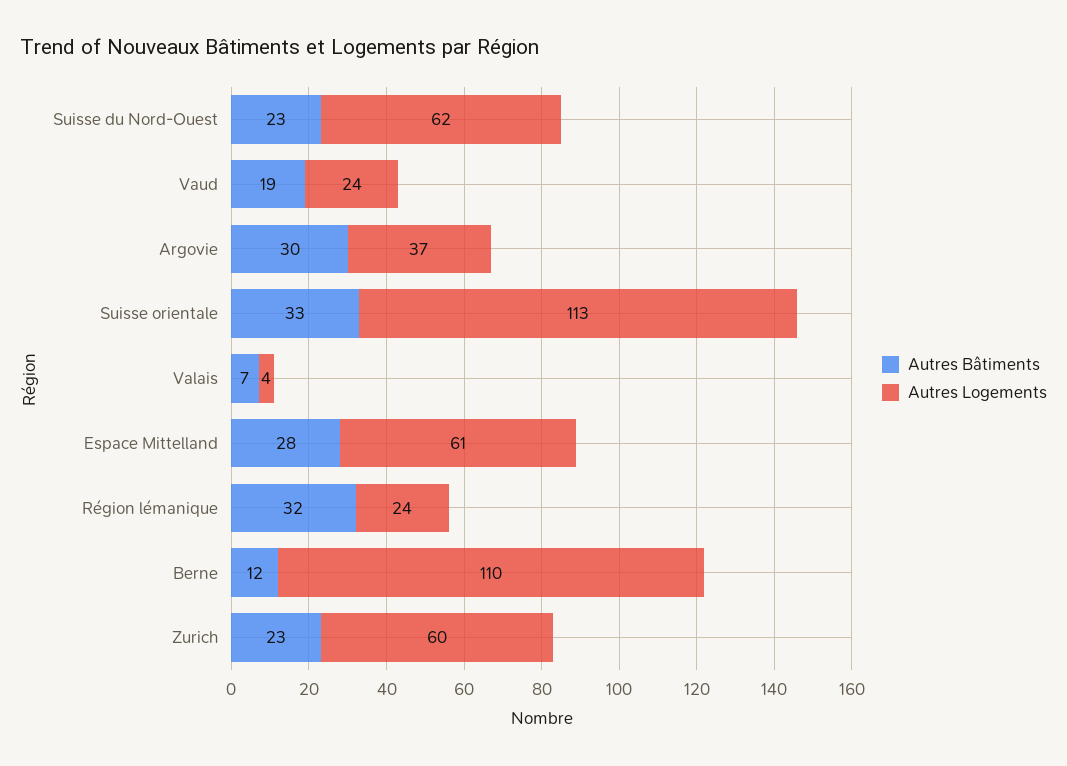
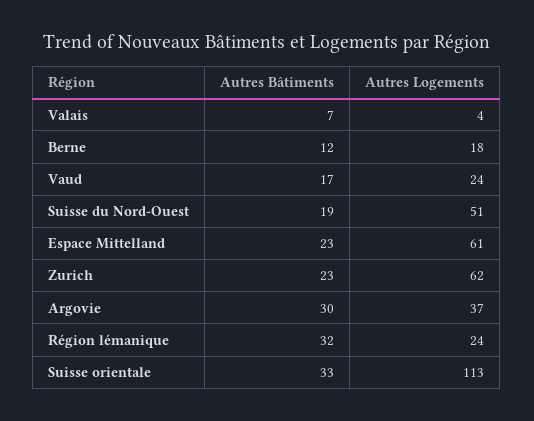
Autres Bâtiments, Suisse du Nord-Ouest: 23 -> 19
Autres Logements, Suisse du Nord-Ouest: 62 -> 51
Autres Bâtiments, Vaud: 19 -> 17
Autres Bâtiments, Espace Mittelland: 28 -> 23
Autres Logements, Berne: 110 -> 18
Autres Logements, Zurich: 60 -> 62

